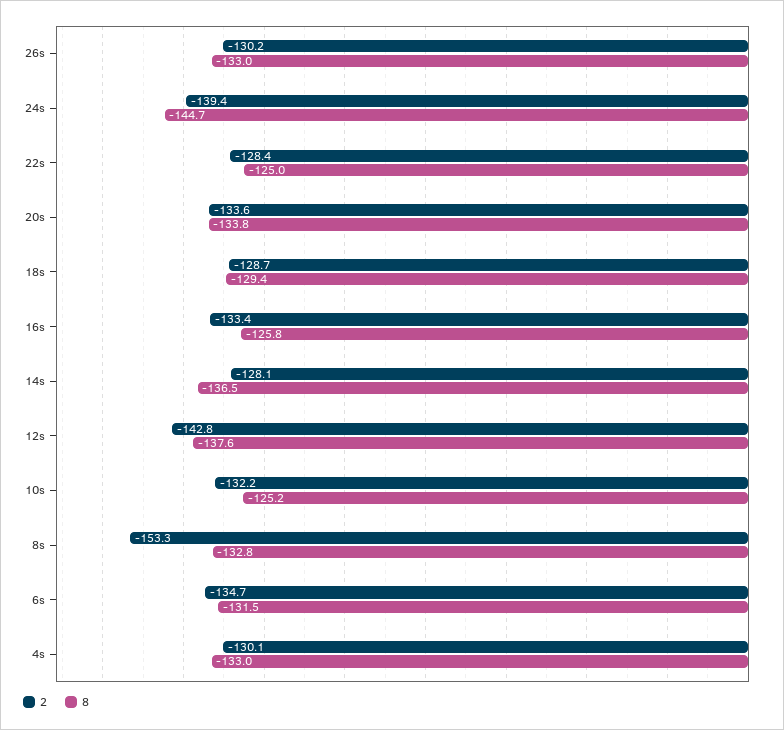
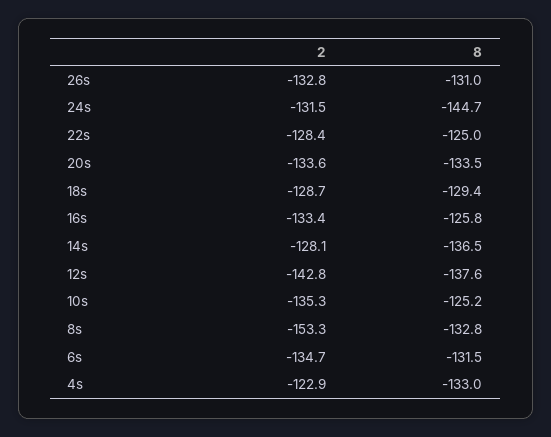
2, 26s: -130.2 -> -132.8
8, 26s: -133 -> -131
2, 24s: -139.4 -> -131.5
8, 20s: -133.8 -> -133.5
2, 10s: -132.2 -> -135.3
2, 4s: -130.1 -> -122.9

